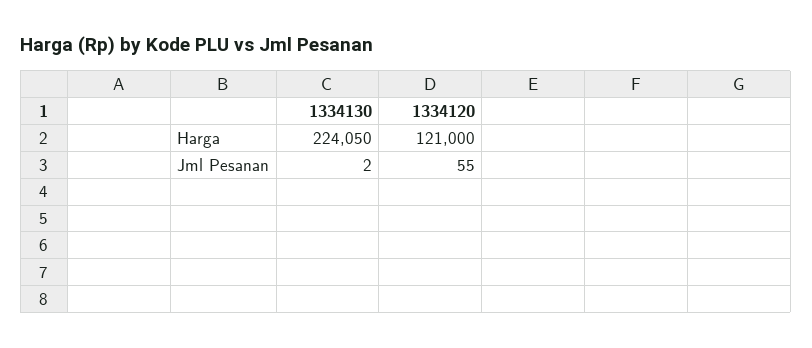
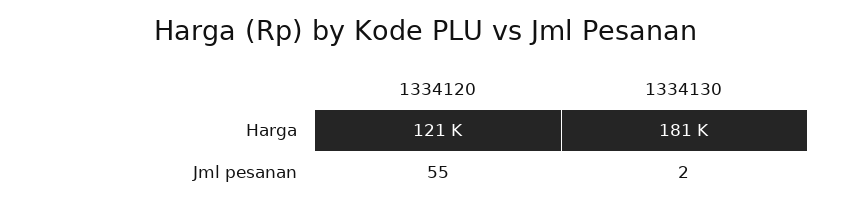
1334130, Harga: 224050 -> 181000

